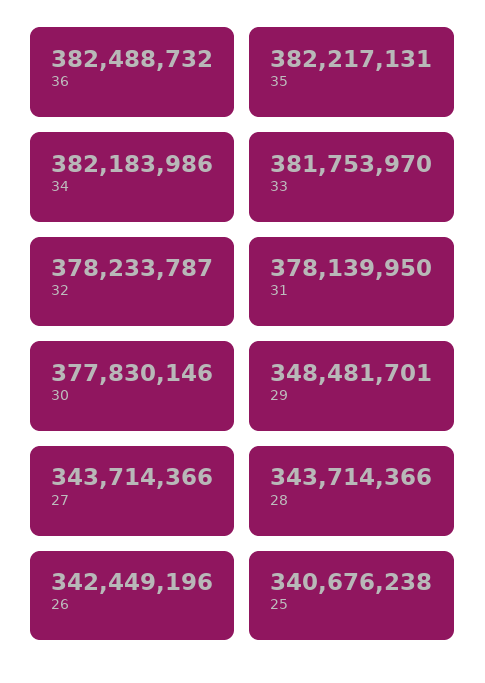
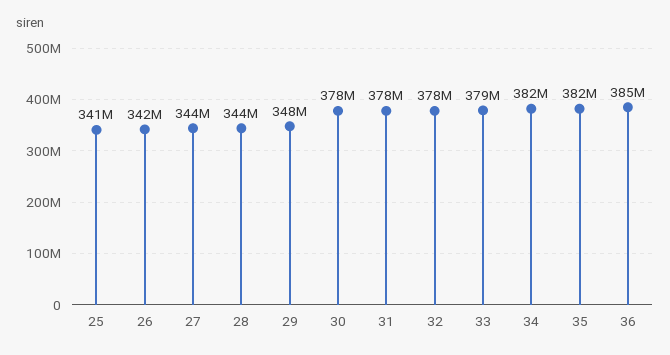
36: 382488732 -> 385000000
33: 381753970 -> 379000000

